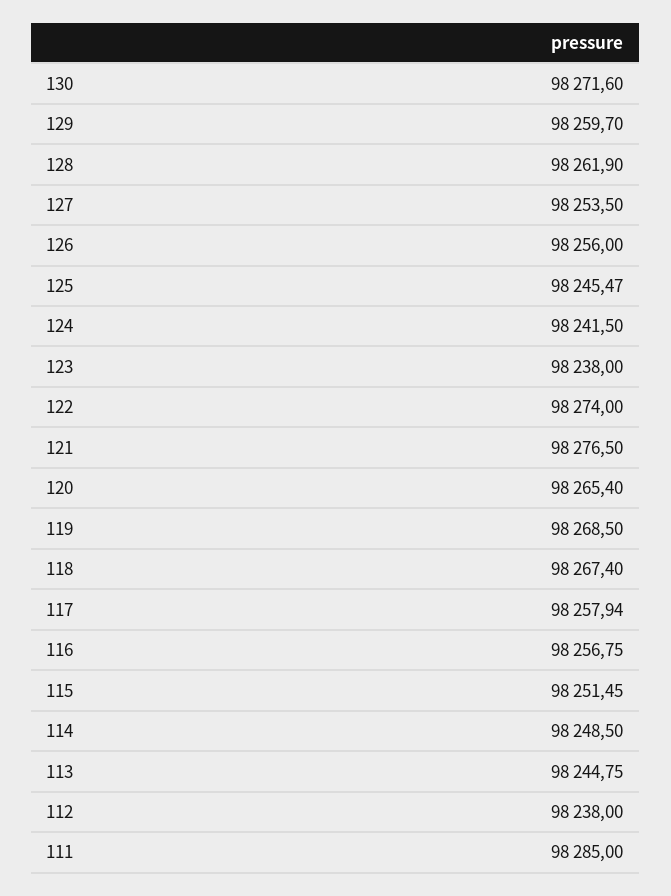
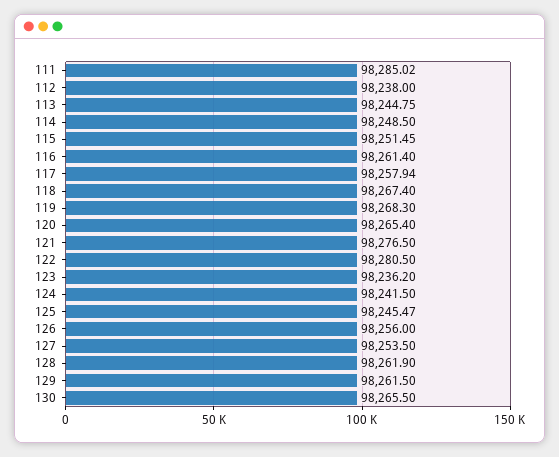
130: 98271.6 -> 98265.5
129: 98259.7 -> 98261.5
123: 98238 -> 98236.2
122: 98274 -> 98280.5
119: 98268.5 -> 98268.3
116: 98256.75 -> 98261.4
111: 98285 -> 98285.02

